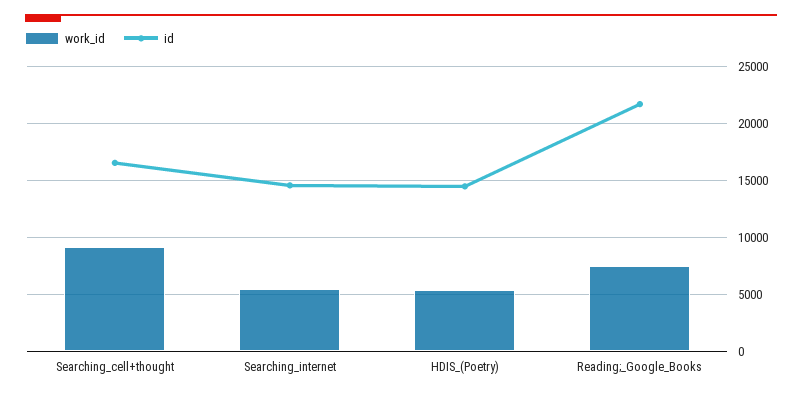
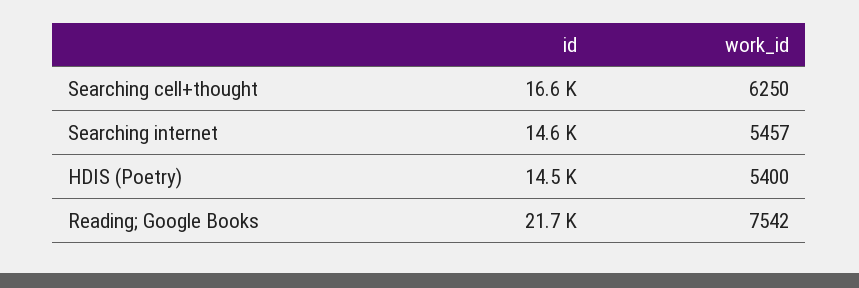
work_id, Searching_cell+thought: 9000 -> 6250

